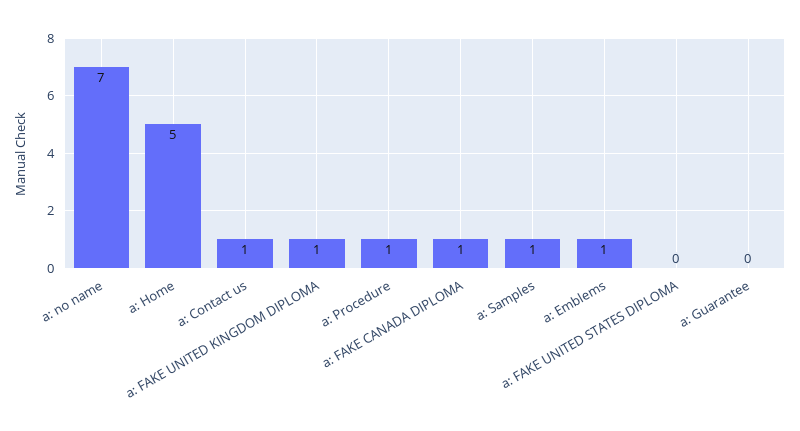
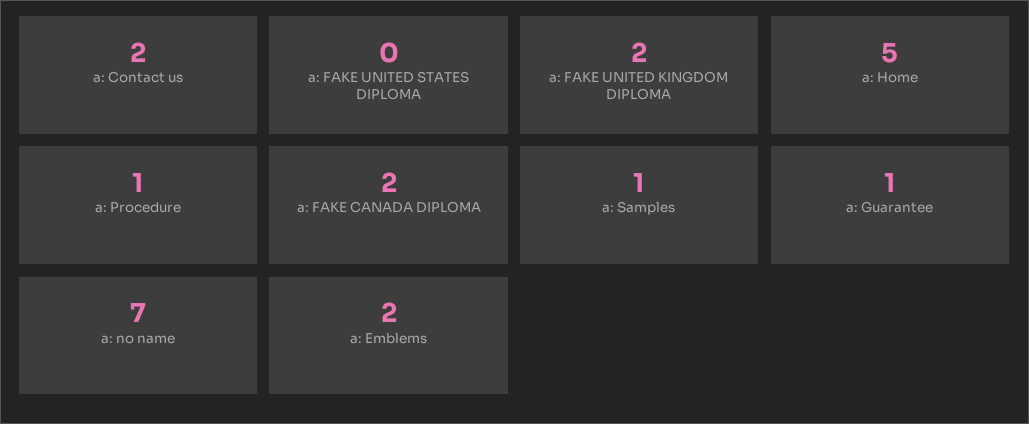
a: Contact us: 1 -> 2
a: FAKE UNITED KINGDOM DIPLOMA: 1 -> 2
a: FAKE CANADA DIPLOMA: 1 -> 2
a: Emblems: 1 -> 2
a: Guarantee: 0 -> 1

